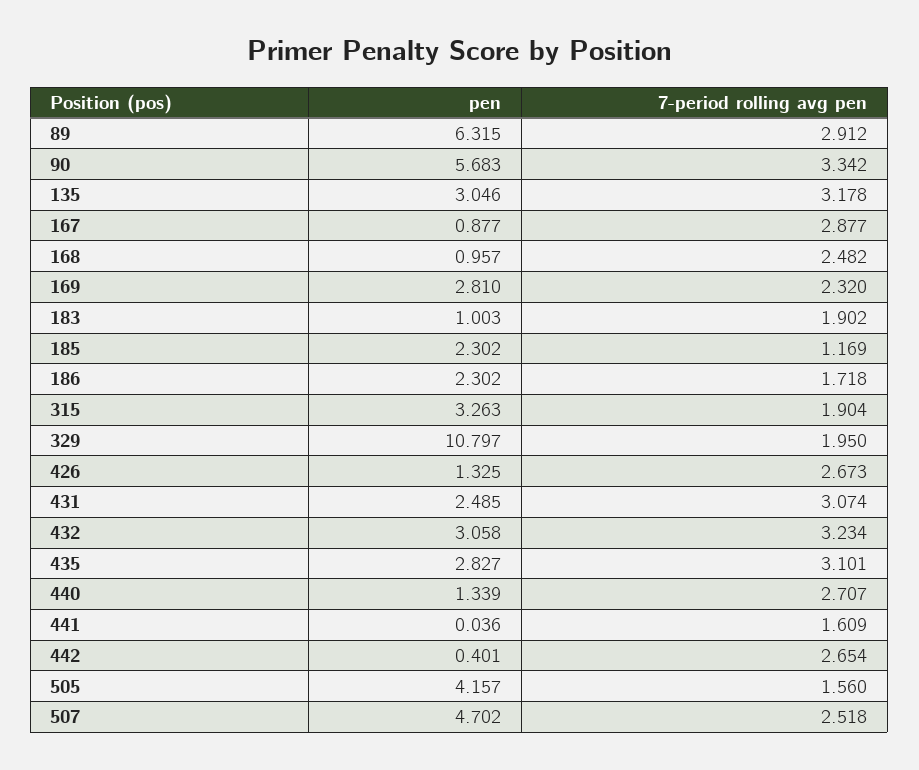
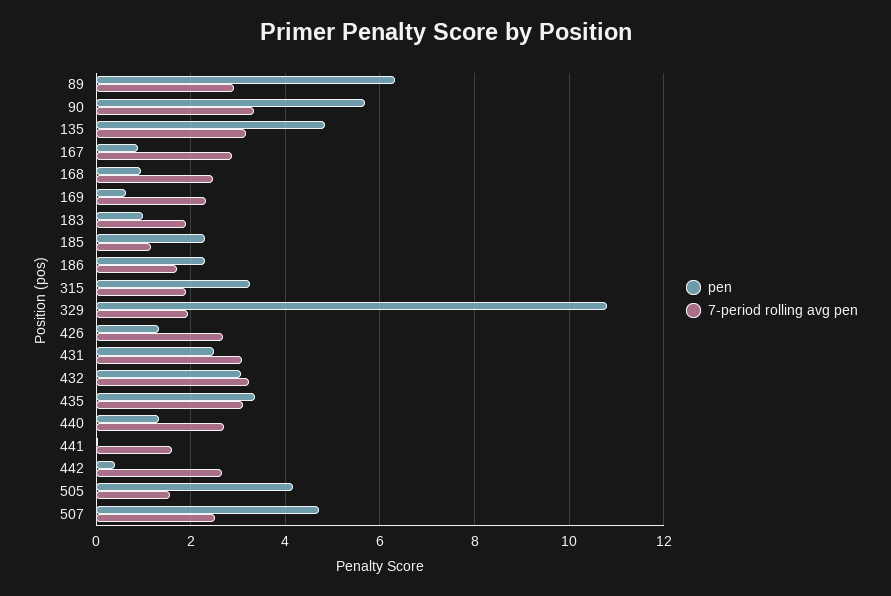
pen, 135: 3.046 -> 4.8
pen, 169: 2.81 -> 0.6
pen, 435: 2.827 -> 3.4

